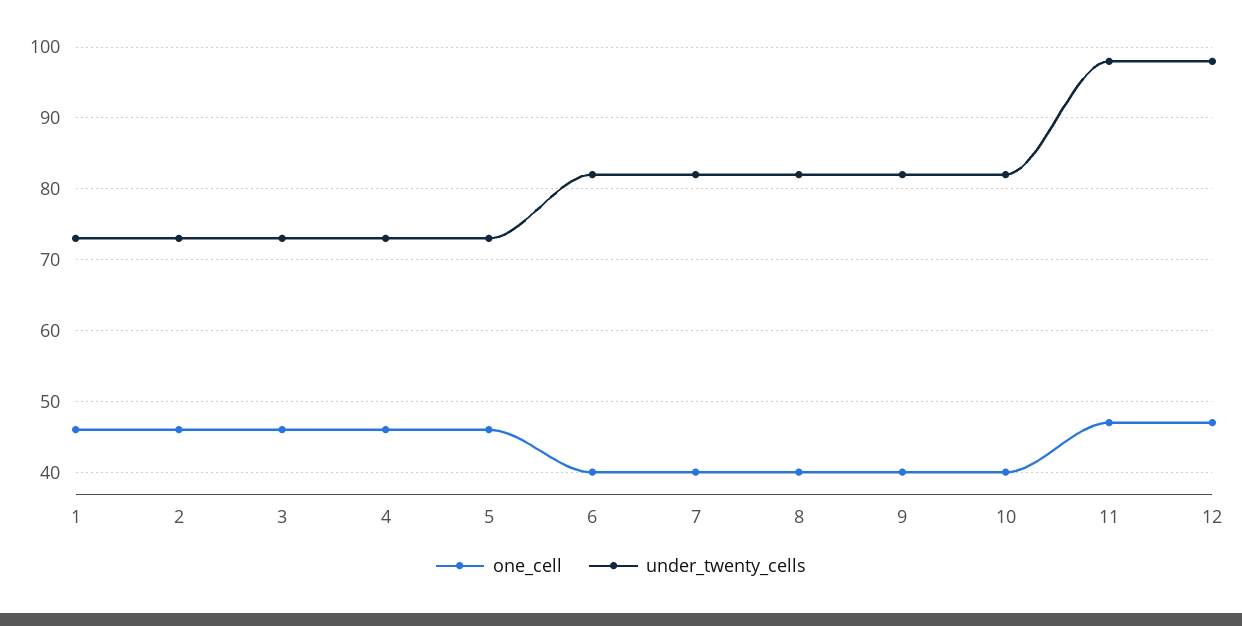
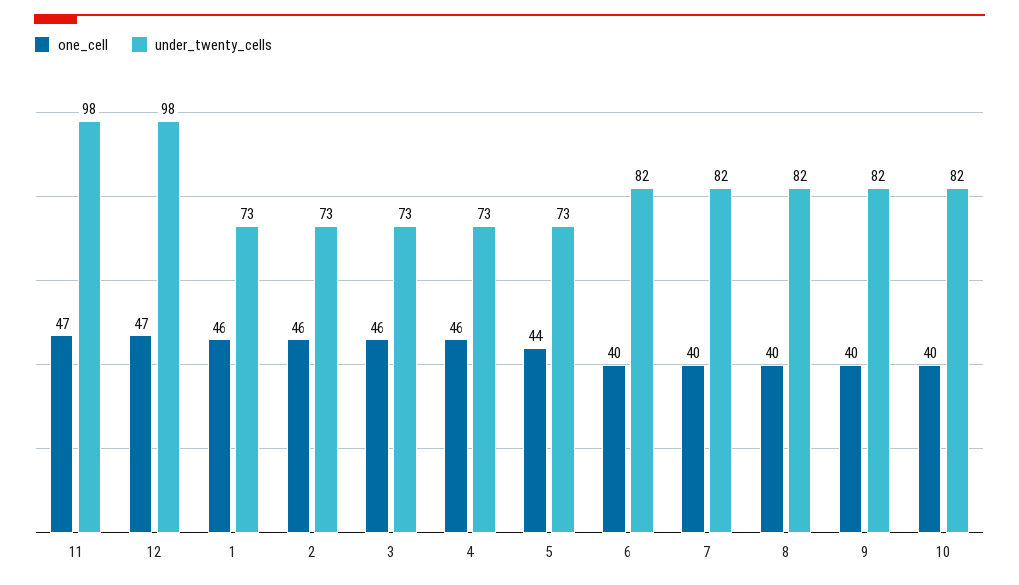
one_cell, 5: 46 -> 44

